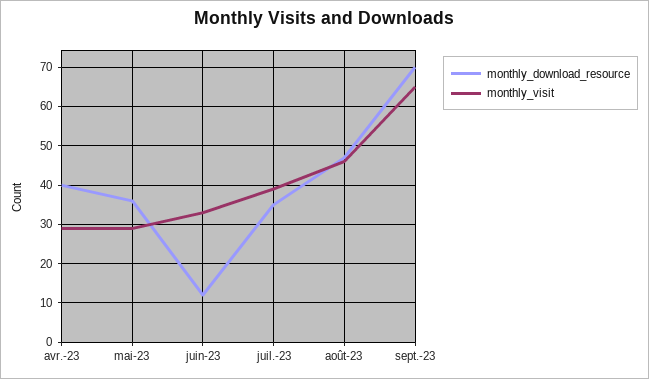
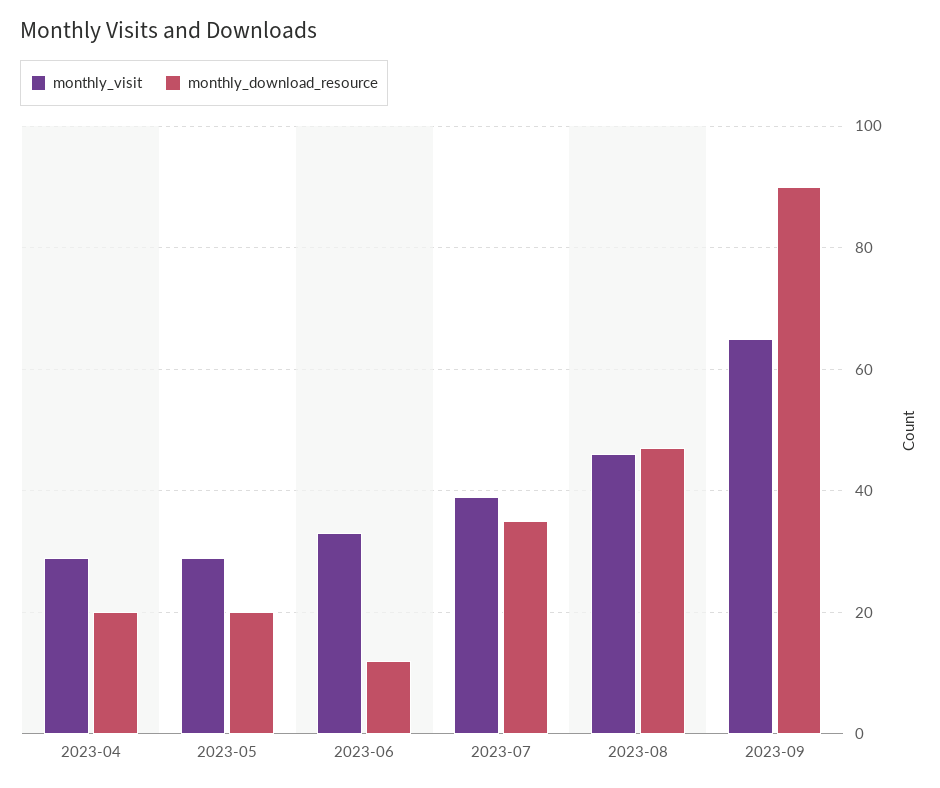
monthly_download_resource, avr.-23: 40 -> 20
monthly_download_resource, mai-23: 35 -> 20
monthly_download_resource, sept.-23: 70 -> 90

